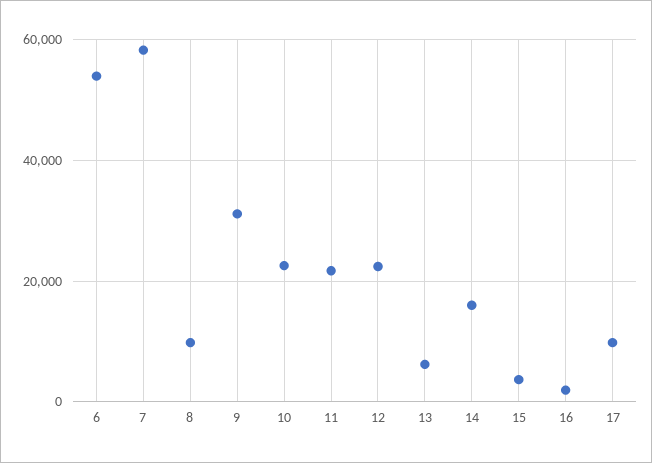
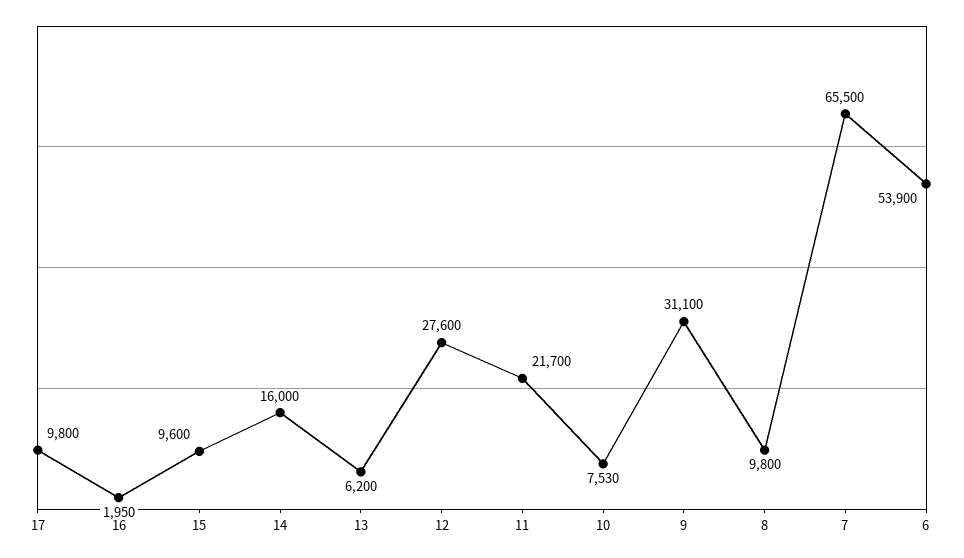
7: 58000 -> 65500
10: 22000 -> 7530
12: 22000 -> 27600
15: 4000 -> 9600

